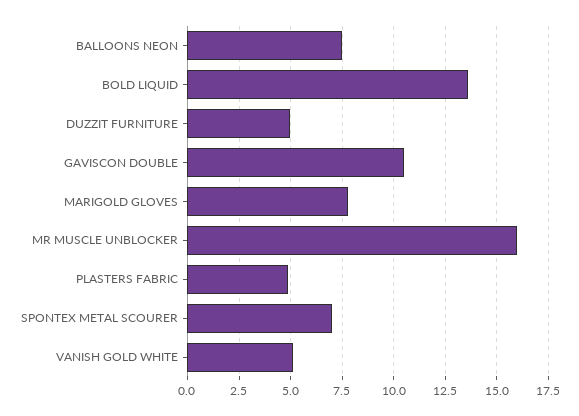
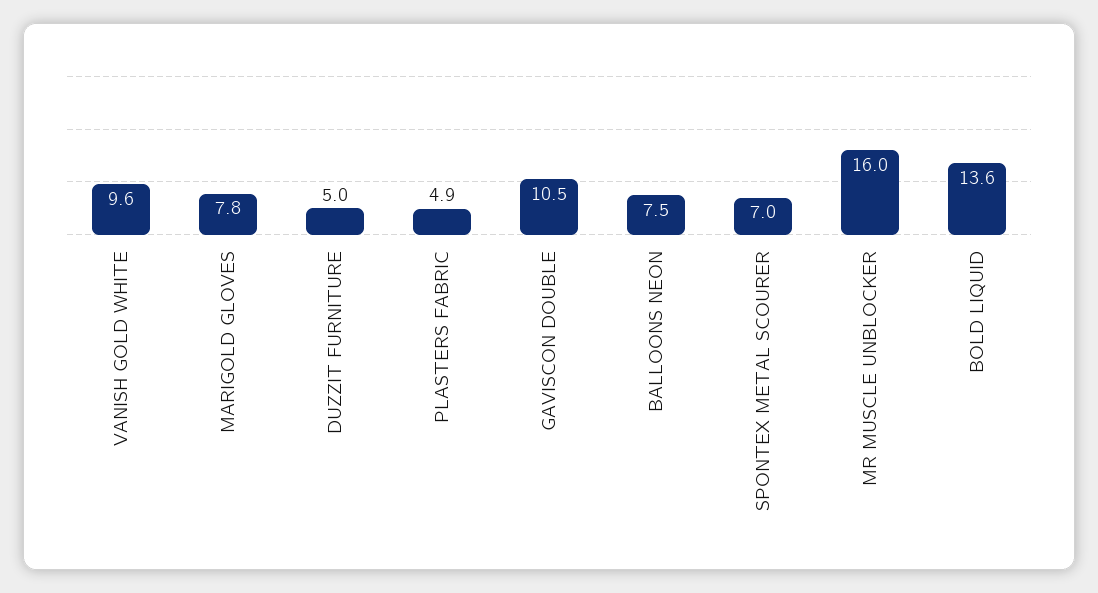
VANISH GOLD WHITE: 5 -> 9.6

